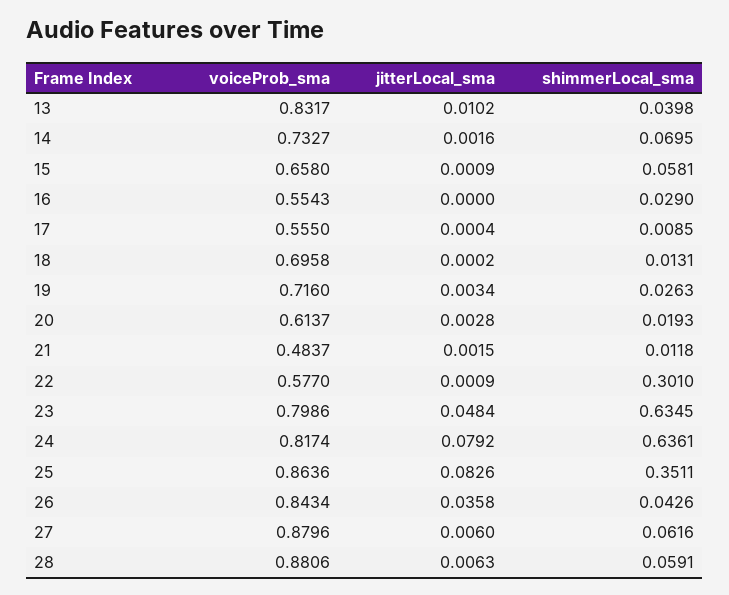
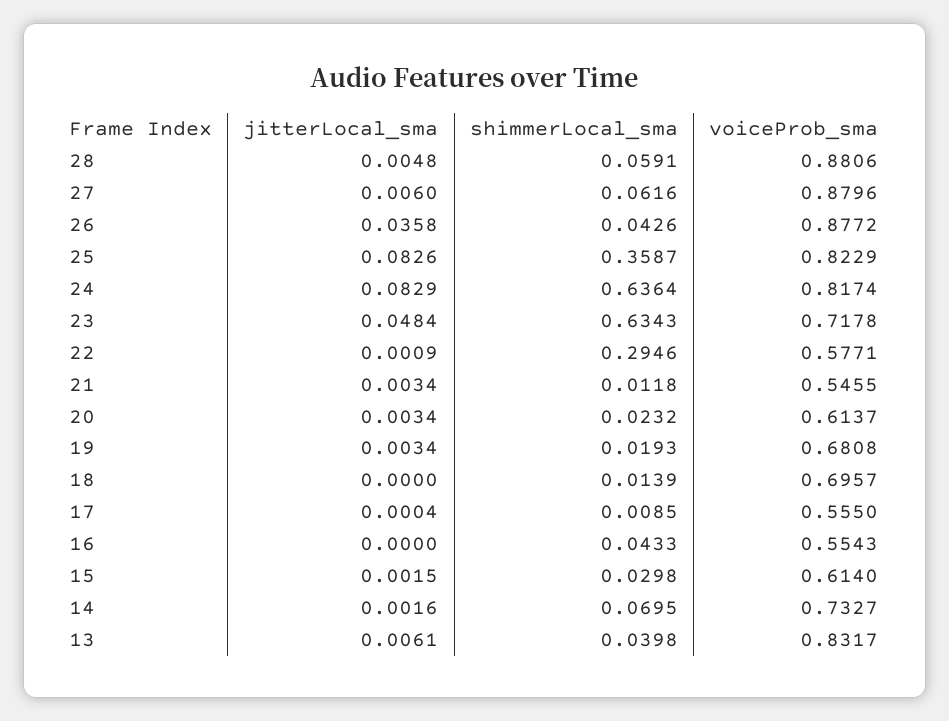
jitterLocal_sma, 13: 0.0102 -> 0.0061
voiceProb_sma, 15: 0.658 -> 0.614
jitterLocal_sma, 15: 0.0009 -> 0.0015
shimmerLocal_sma, 15: 0.0581 -> 0.0298
shimmerLocal_sma, 16: 0.029 -> 0.0433
voiceProb_sma, 18: 0.6958 -> 0.6957
jitterLocal_sma, 18: 0.0002 -> 0
shimmerLocal_sma, 18: 0.0131 -> 0.0139
voiceProb_sma, 19: 0.716 -> 0.6808
shimmerLocal_sma, 19: 0.0263 -> 0.0193
jitterLocal_sma, 20: 0.0028 -> 0.0034
shimmerLocal_sma, 20: 0.0193 -> 0.0232
voiceProb_sma, 21: 0.4837 -> 0.5455
jitterLocal_sma, 21: 0.0015 -> 0.0034
voiceProb_sma, 22: 0.577 -> 0.5771
shimmerLocal_sma, 22: 0.301 -> 0.2946
voiceProb_sma, 23: 0.7986 -> 0.7178
shimmerLocal_sma, 23: 0.6345 -> 0.6343
jitterLocal_sma, 24: 0.0792 -> 0.0829
shimmerLocal_sma, 24: 0.6361 -> 0.6364
voiceProb_sma, 25: 0.8636 -> 0.8229
shimmerLocal_sma, 25: 0.3511 -> 0.3587
voiceProb_sma, 26: 0.8434 -> 0.8772
jitterLocal_sma, 28: 0.0063 -> 0.0048

